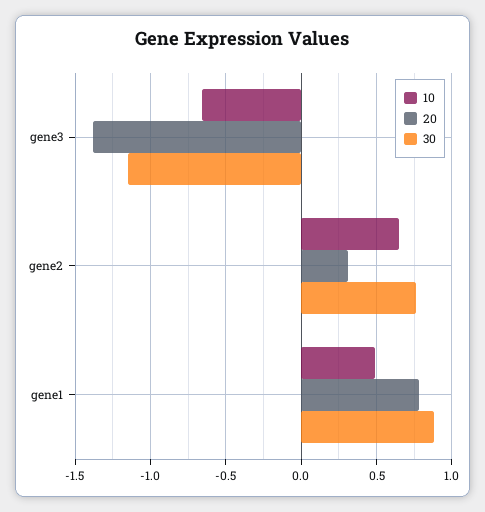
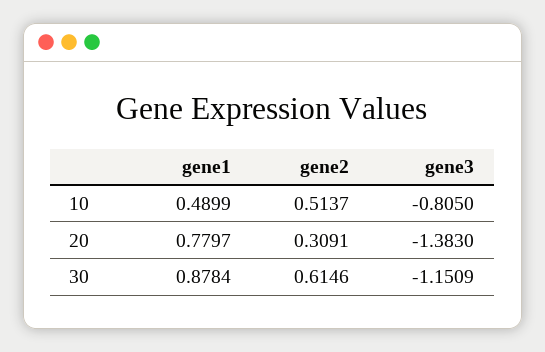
10, gene3: -0.65 -> -0.805
10, gene2: 0.65 -> 0.5137
30, gene2: 0.75 -> 0.6146

